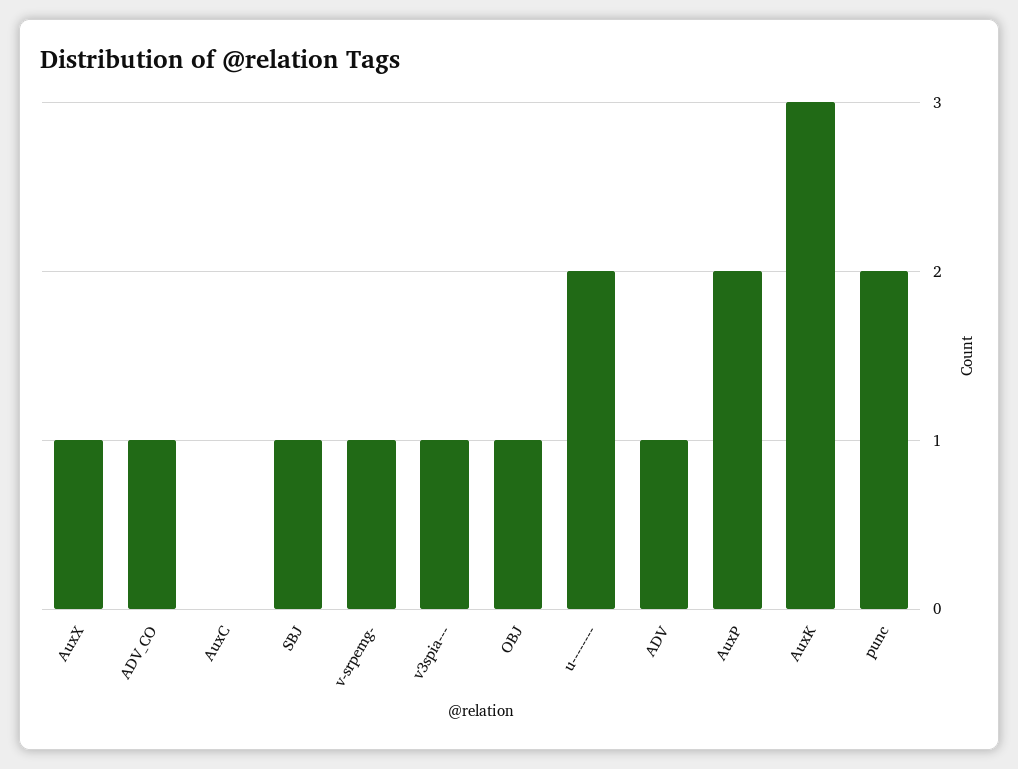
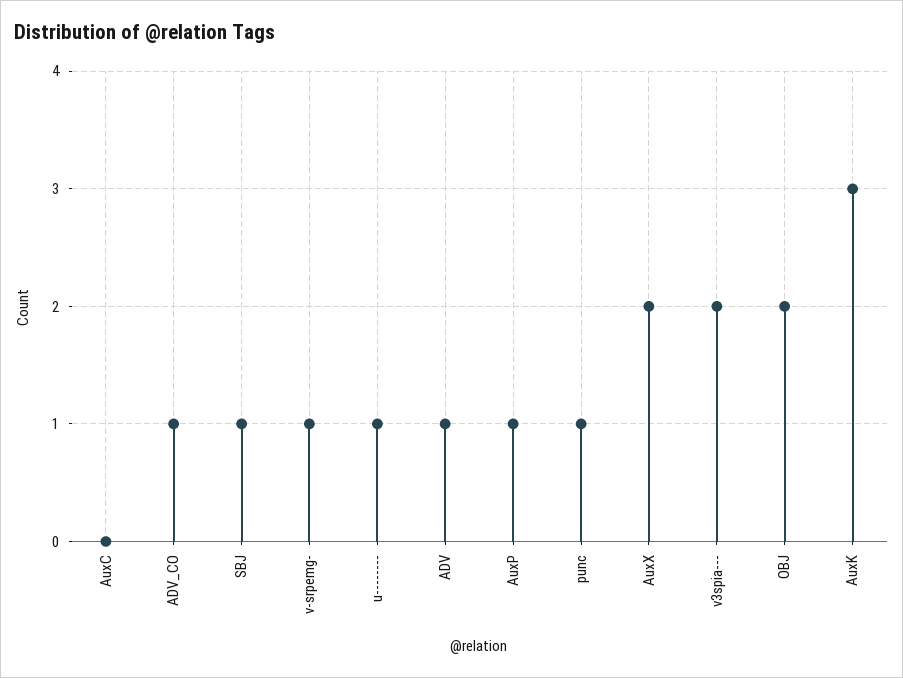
AuxX: 1 -> 2
v3spia---: 1 -> 2
OBJ: 1 -> 2
u--------: 2 -> 1
AuxP: 2 -> 1
punc: 2 -> 1

